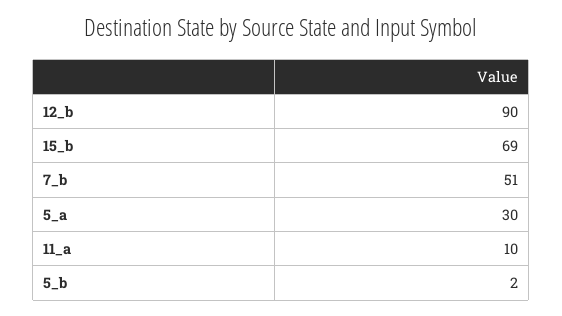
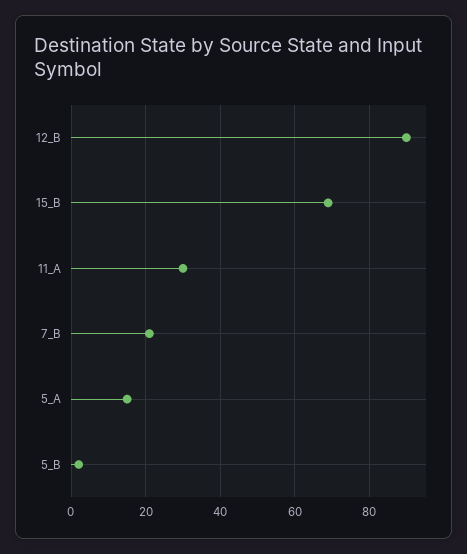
7_b: 51 -> 20
5_a: 30 -> 15
11_a: 10 -> 30

